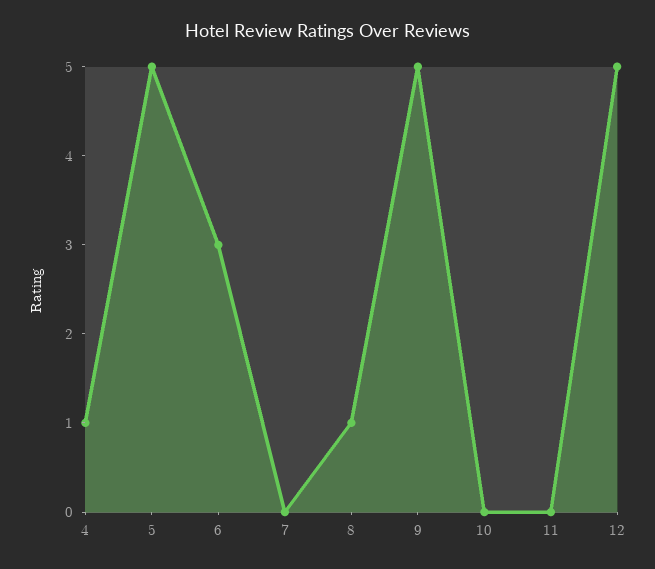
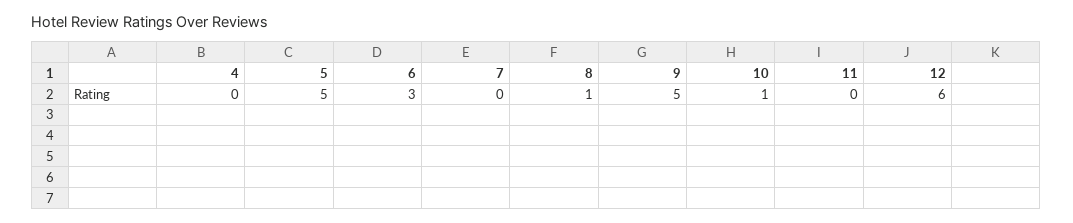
4: 1 -> 0
10: 0 -> 1
12: 5 -> 6

